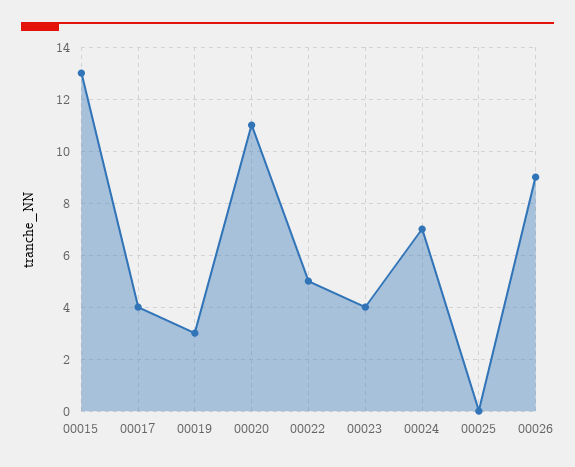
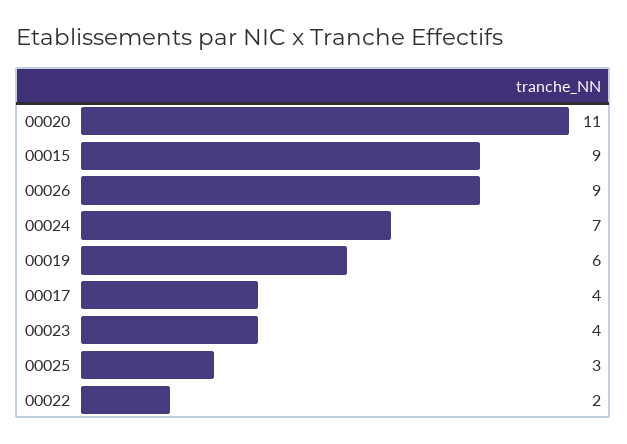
00015: 13 -> 9
00019: 3 -> 6
00022: 5 -> 2
00025: 0 -> 3

